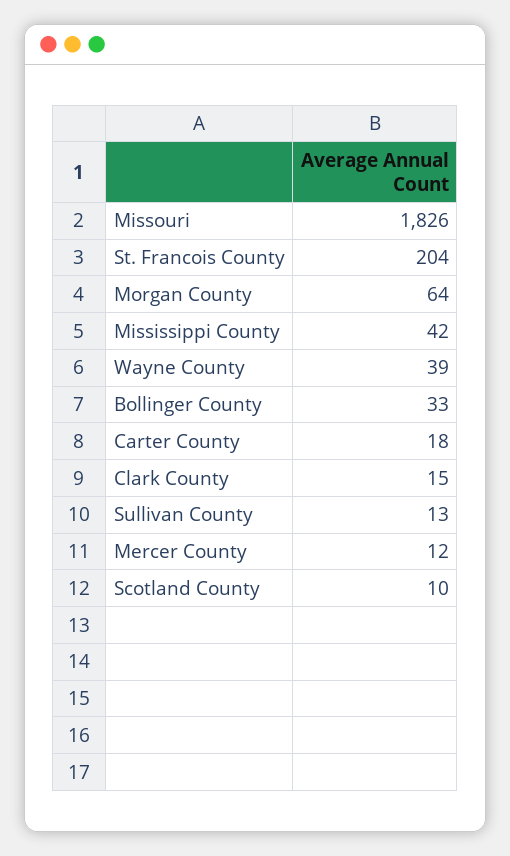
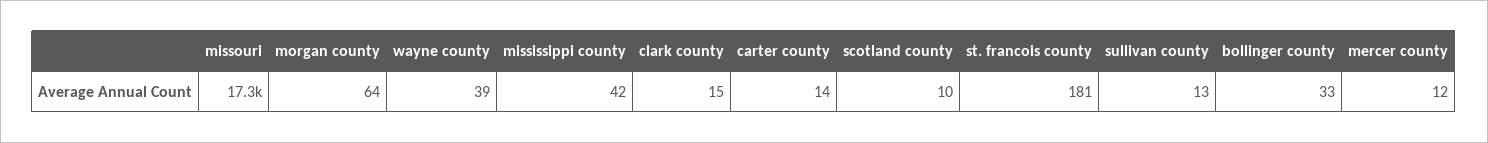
Missouri: 1826 -> 17300
St. Francois County: 204 -> 181
Carter County: 18 -> 14

